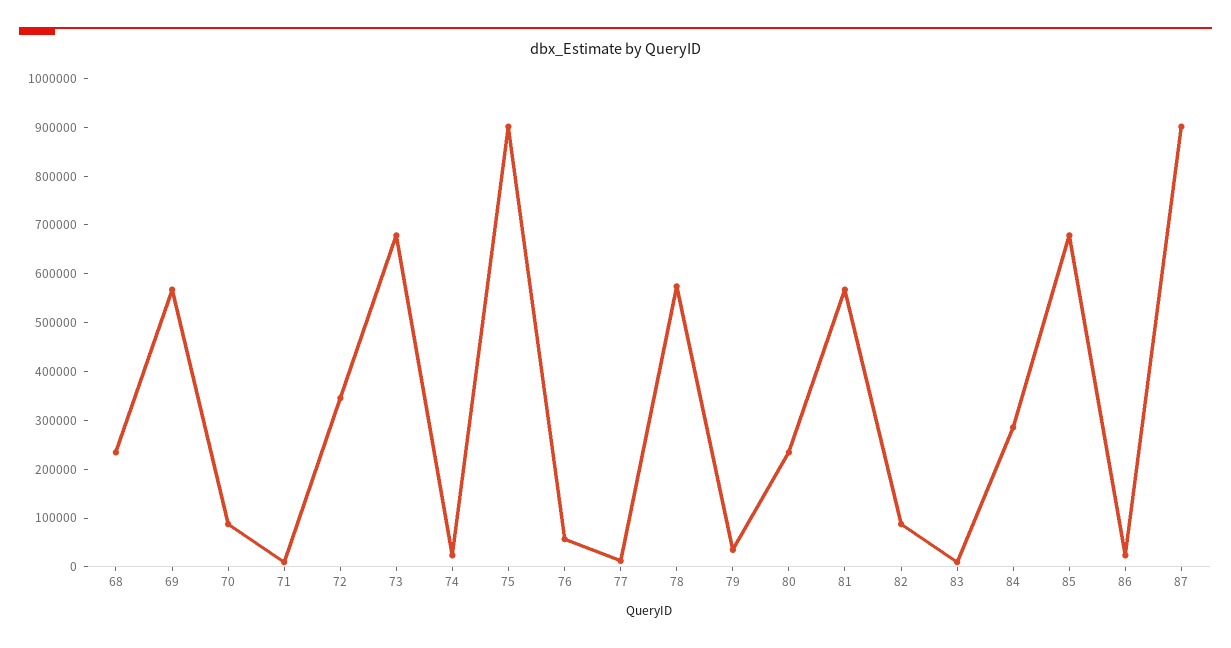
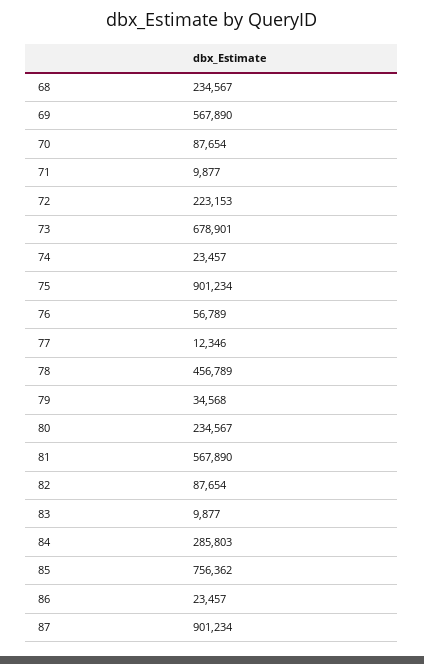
72: 340000 -> 223153
78: 580000 -> 456789
85: 680000 -> 756362

